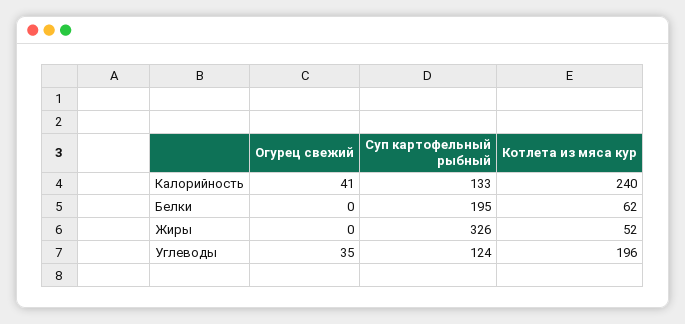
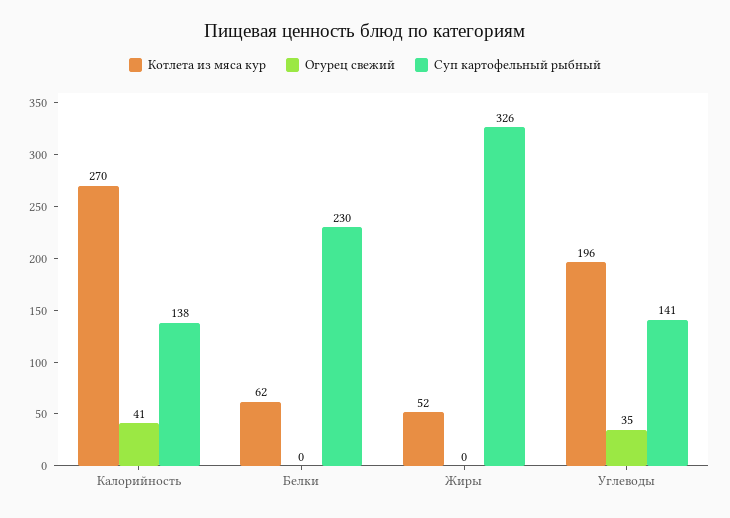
Суп картофельный рыбный, Калорийность: 133 -> 138
Котлета из мяса кур, Калорийность: 240 -> 270
Суп картофельный рыбный, Белки: 195 -> 230
Суп картофельный рыбный, Углеводы: 124 -> 141

